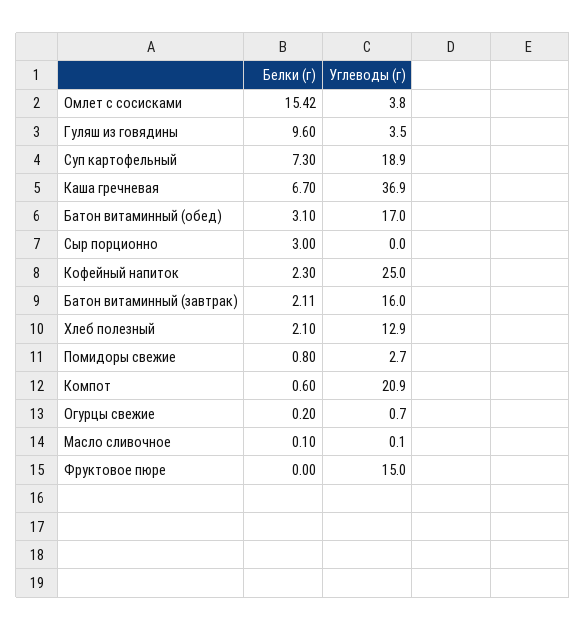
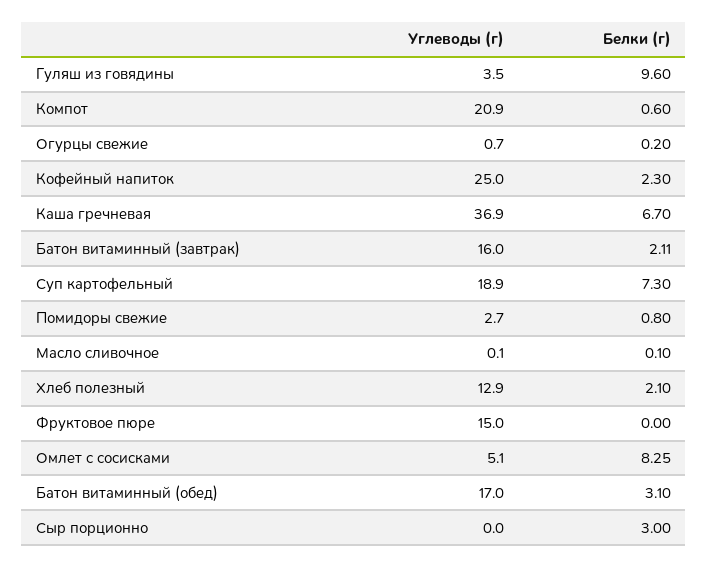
Белки (г), Омлет с сосисками: 15.42 -> 8.25
Углеводы (г), Омлет с сосисками: 3.8 -> 5.1

